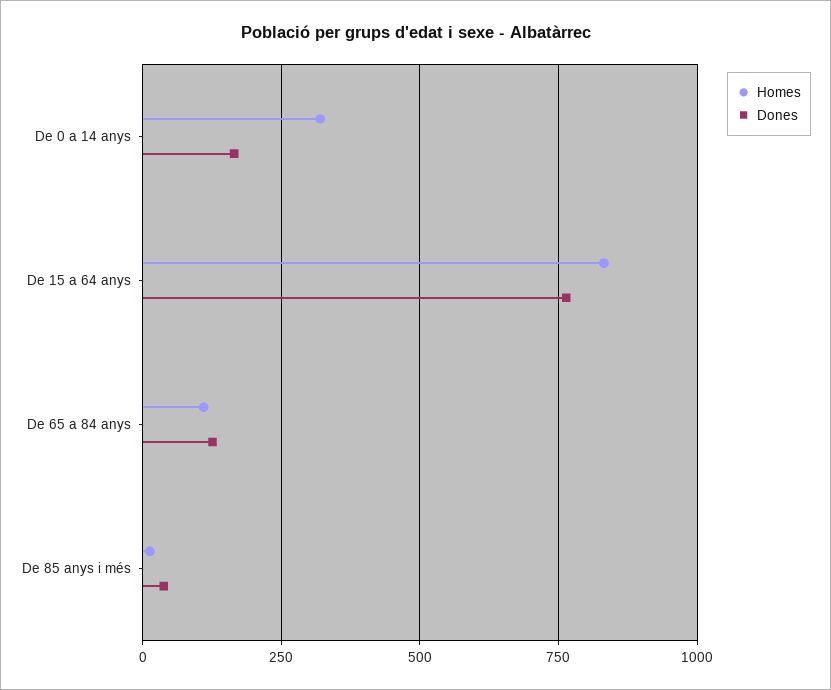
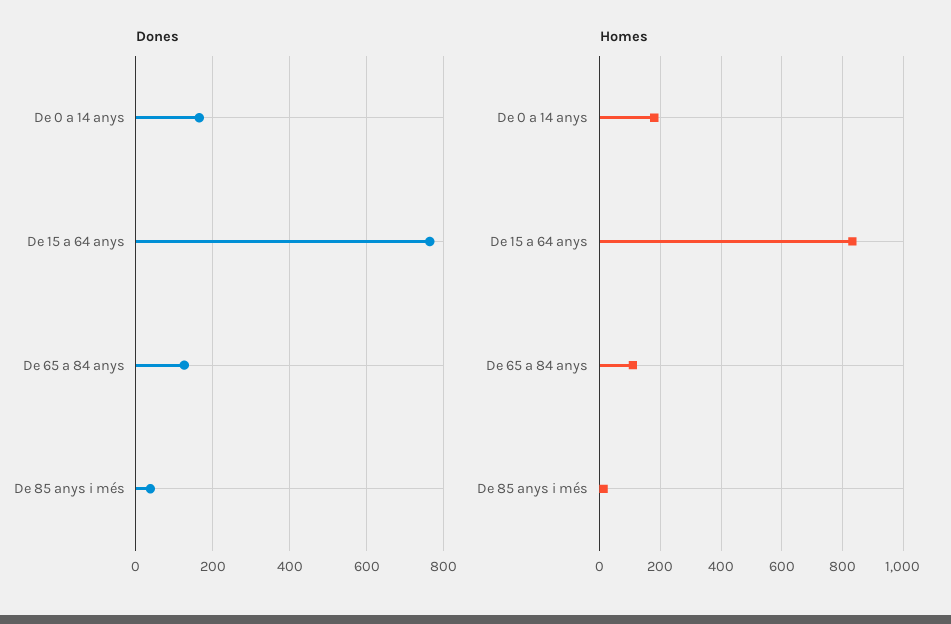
Homes, De 0 a 14 anys: 325 -> 180

